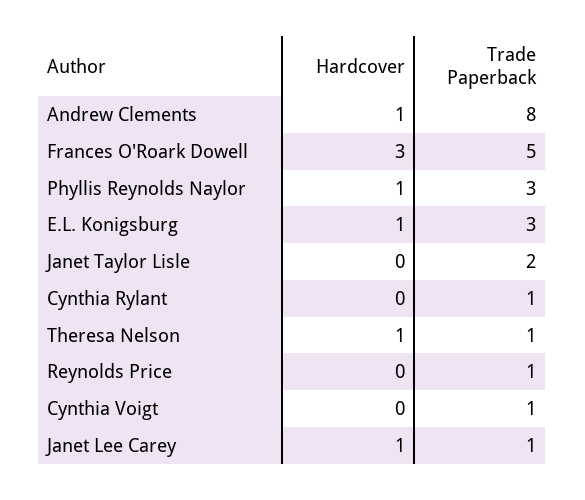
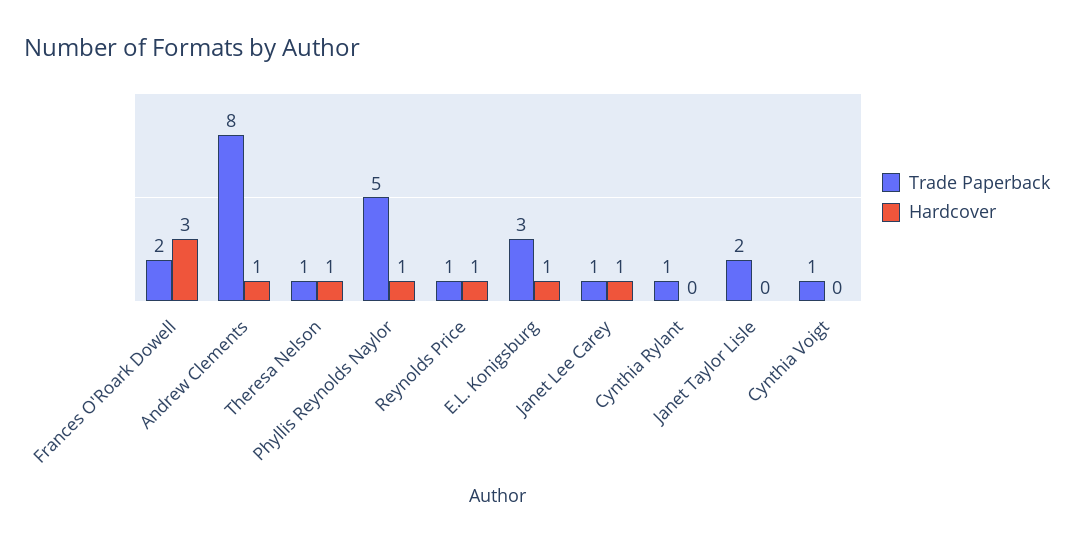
Trade Paperback, Frances O'Roark Dowell: 5 -> 2
Trade Paperback, Phyllis Reynolds Naylor: 3 -> 5
Hardcover, Reynolds Price: 0 -> 1

